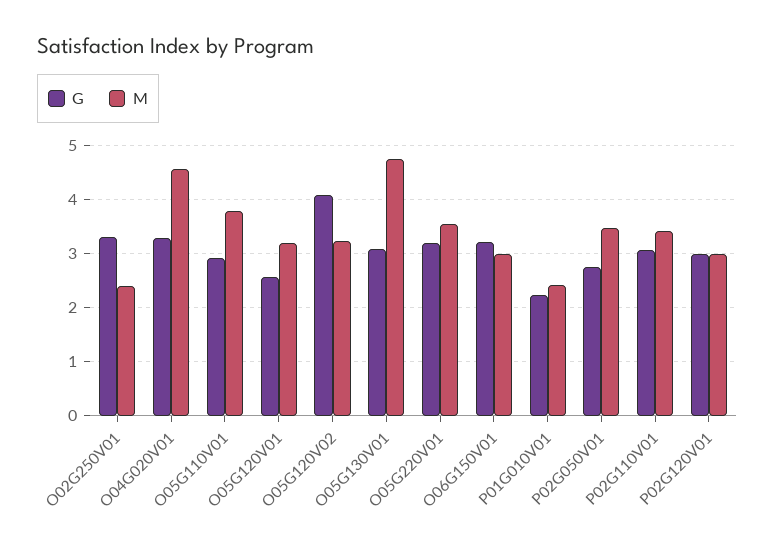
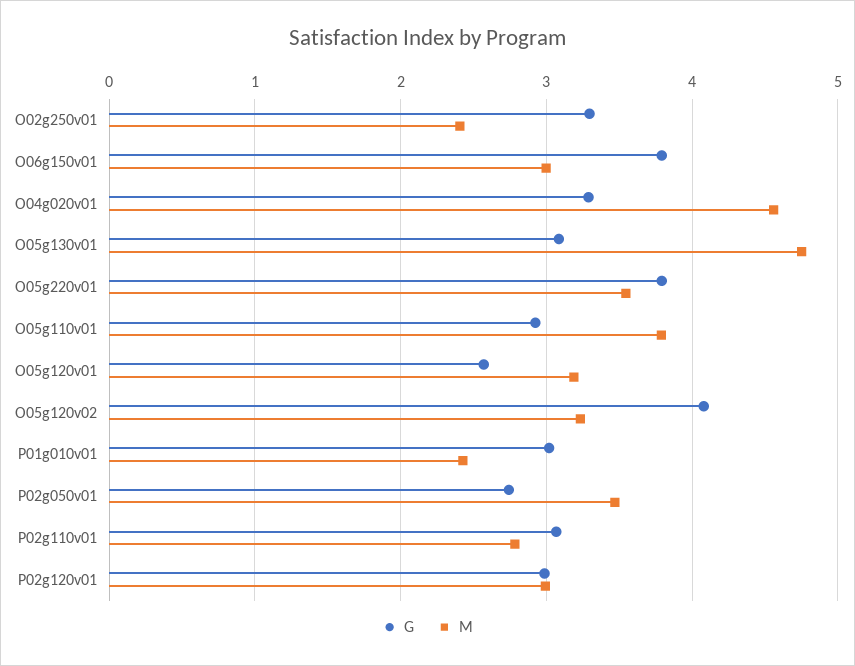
G, O05G220V01: 3.2 -> 3.8
G, O06G150V01: 3.2 -> 3.8
G, P01G010V01: 2.2 -> 3
M, P02G110V01: 3.4 -> 2.8

